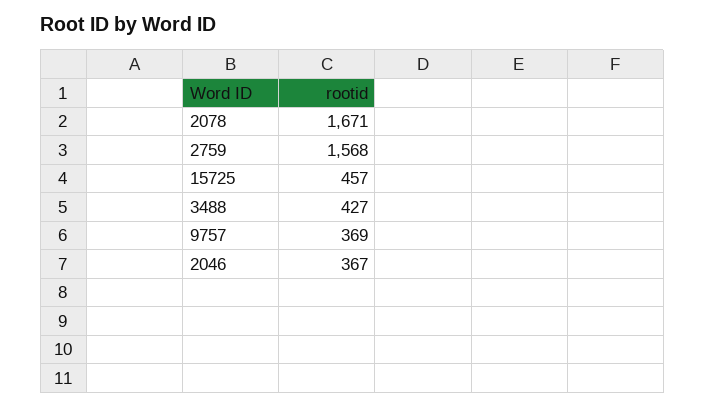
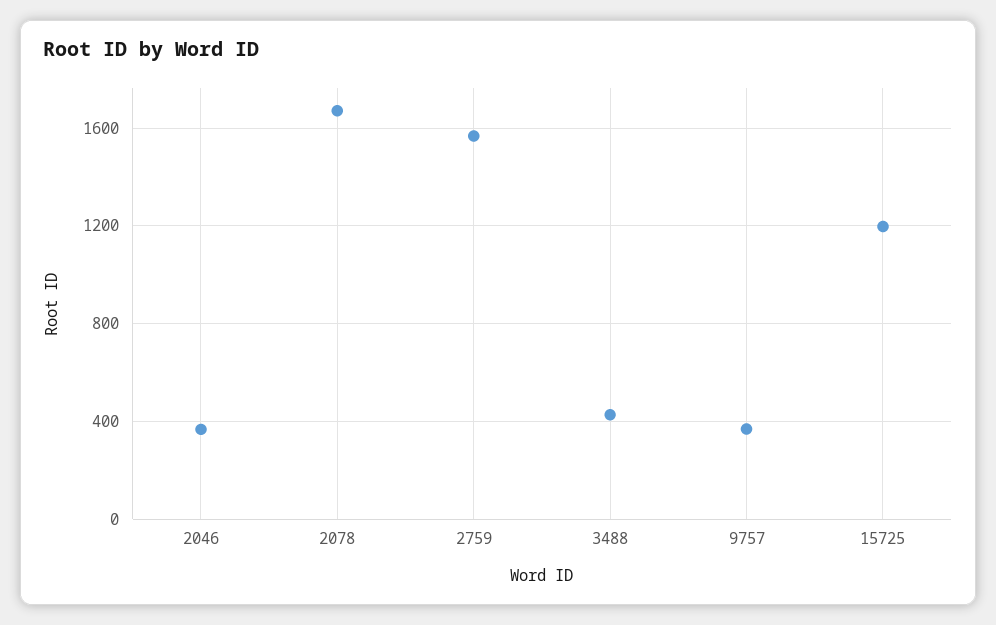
15725: 457 -> 1200

